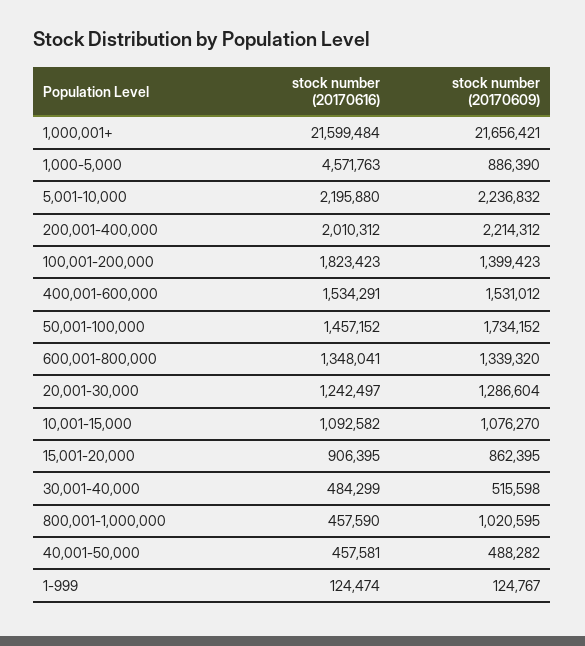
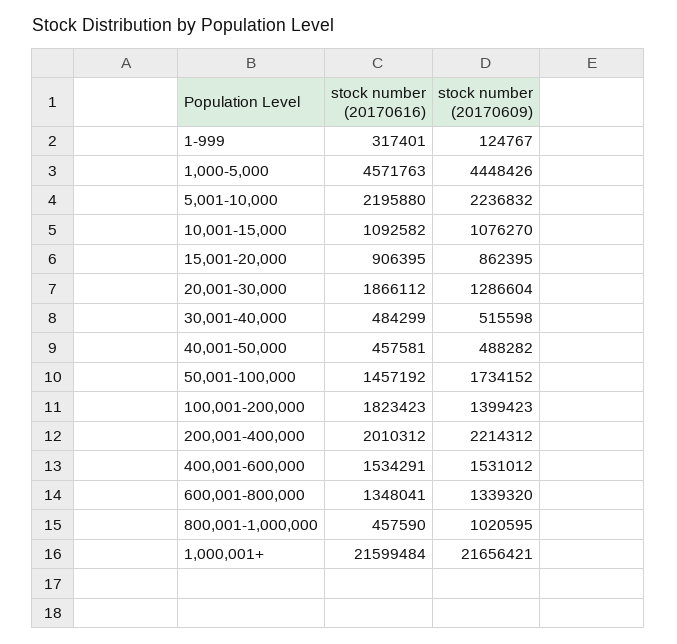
stock number (20170609), 1,000-5,000: 886390 -> 4448426
stock number (20170616), 50,001-100,000: 1457152 -> 1457192
stock number (20170616), 20,001-30,000: 1242497 -> 1866112
stock number (20170616), 1-999: 124474 -> 317401

